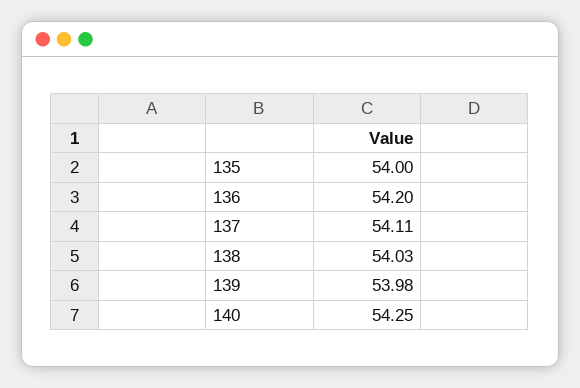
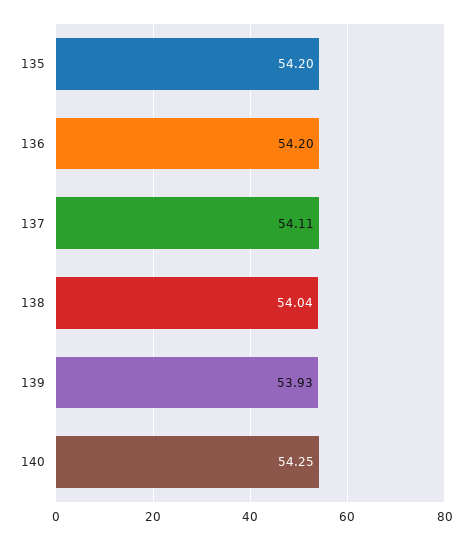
135: 54 -> 54.2
138: 54.03 -> 54.04
139: 53.98 -> 53.93

